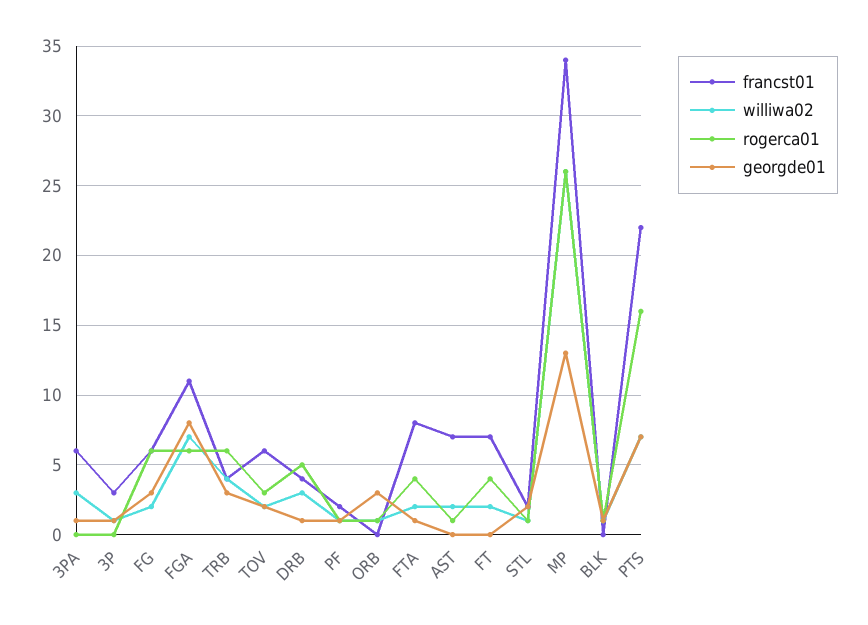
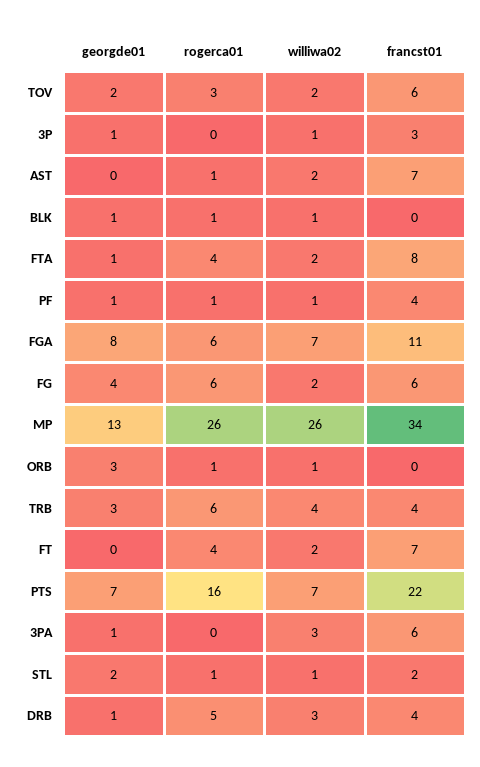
georgde01, FG: 3 -> 4
francst01, PF: 2 -> 4

